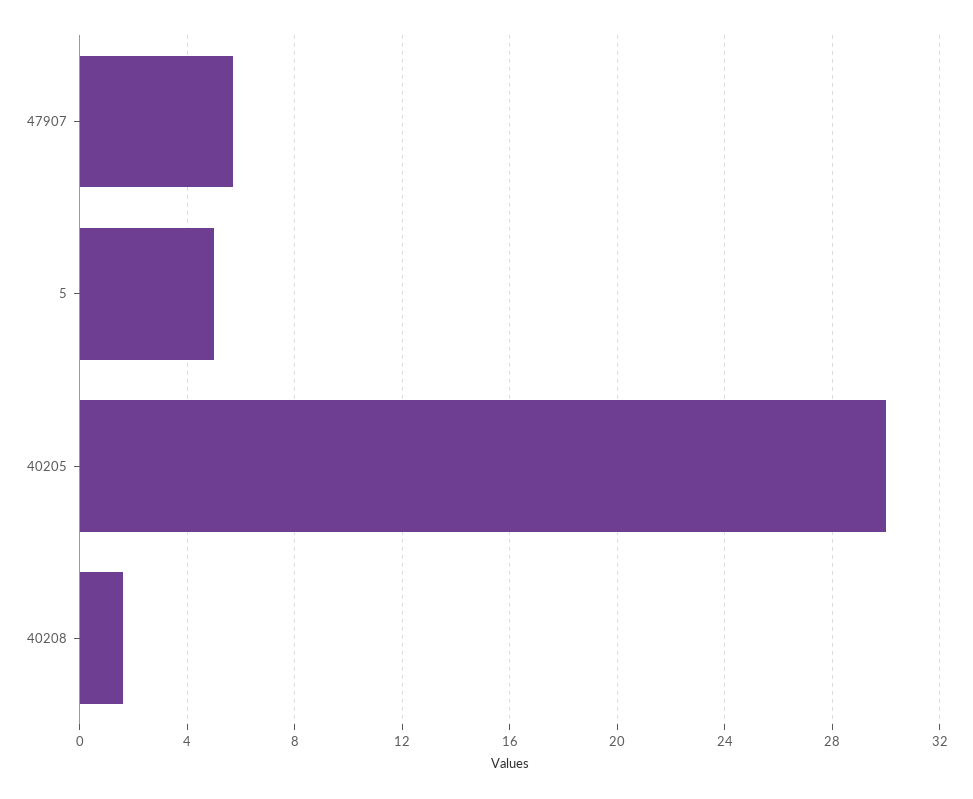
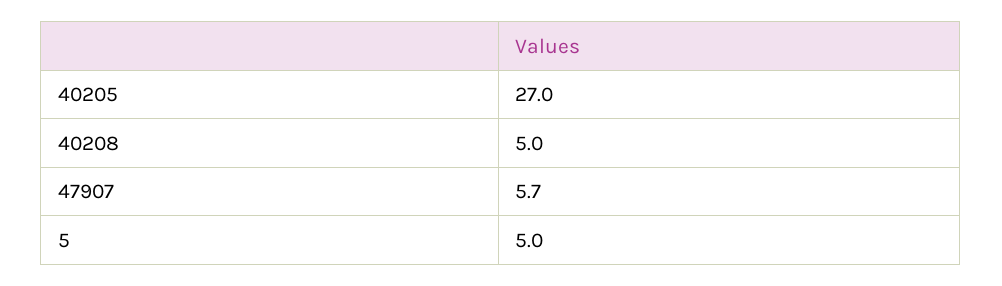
40205: 30 -> 27
40208: 1.5 -> 5

